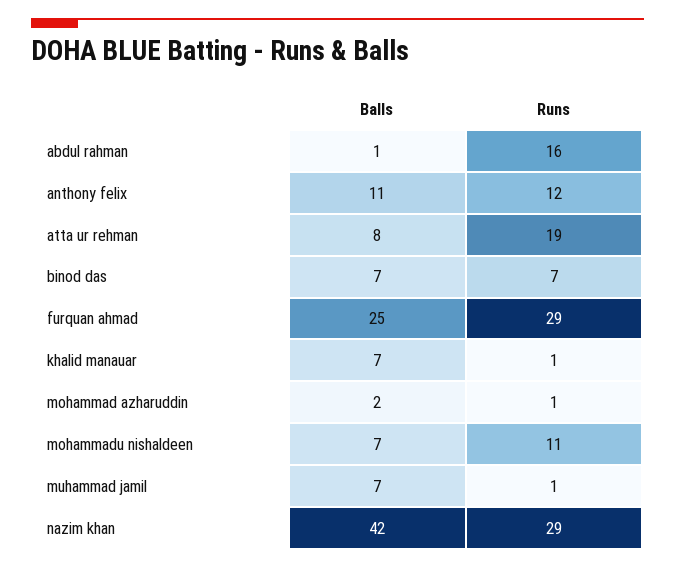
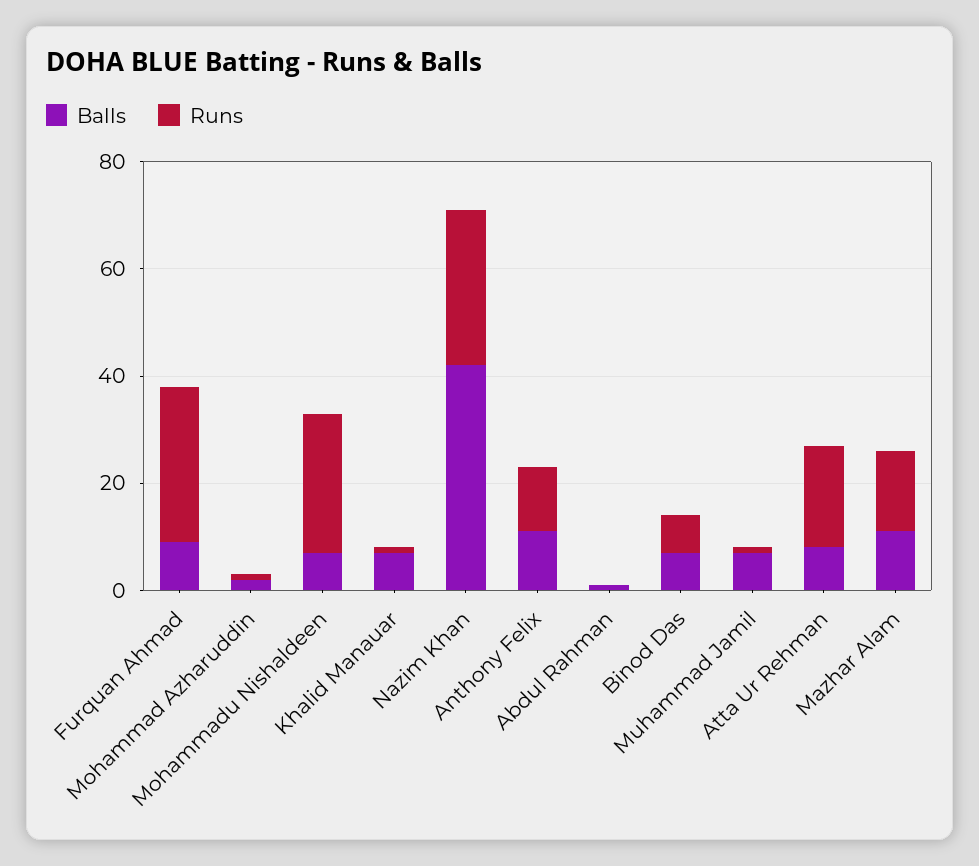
Runs, abdul rahman: 16 -> 0
Balls, furquan ahmad: 25 -> 10
Runs, mohammadu nishaldeen: 11 -> 25
Balls, Mazhar Alam: none -> 10
Runs, Mazhar Alam: none -> 15

